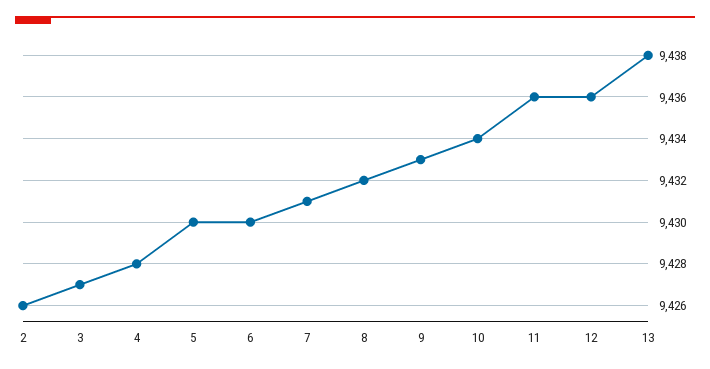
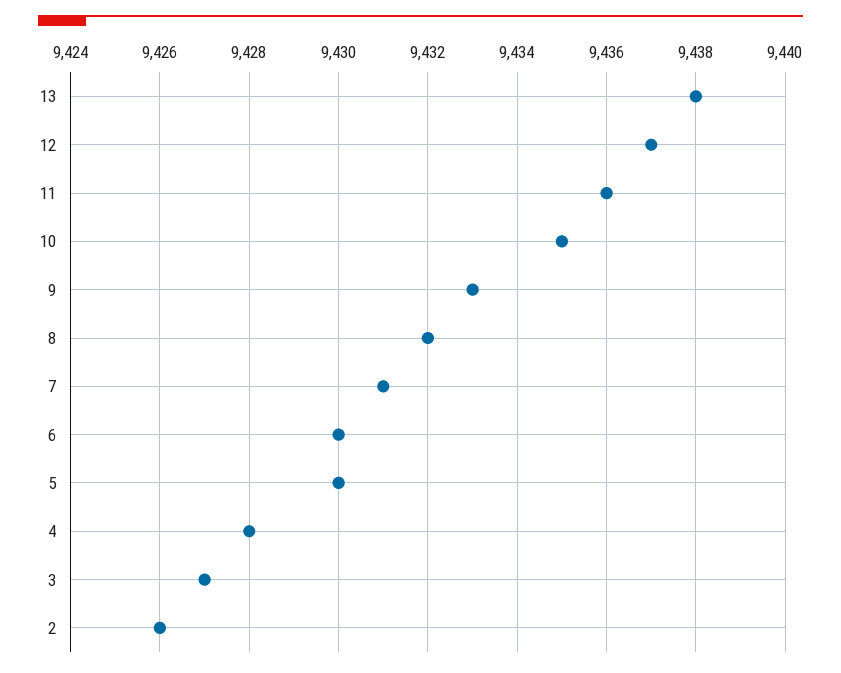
10: 9434 -> 9435
12: 9436 -> 9437

